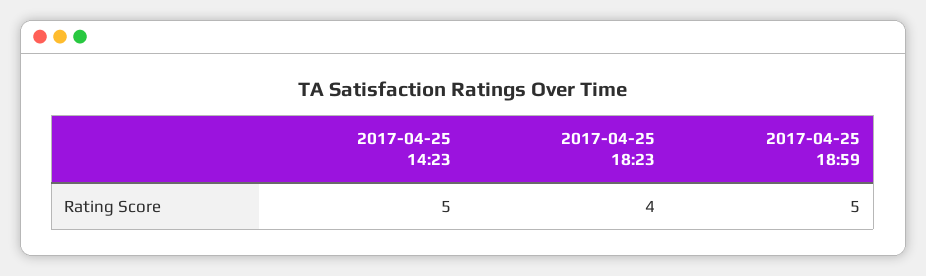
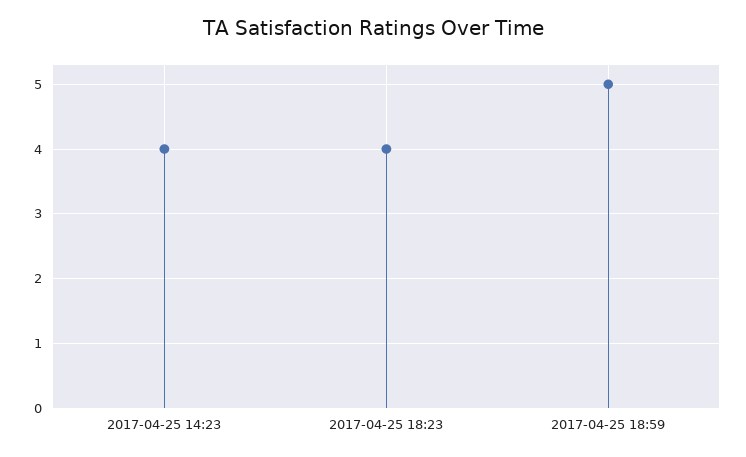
2017-04-25 14:23: 5 -> 4

